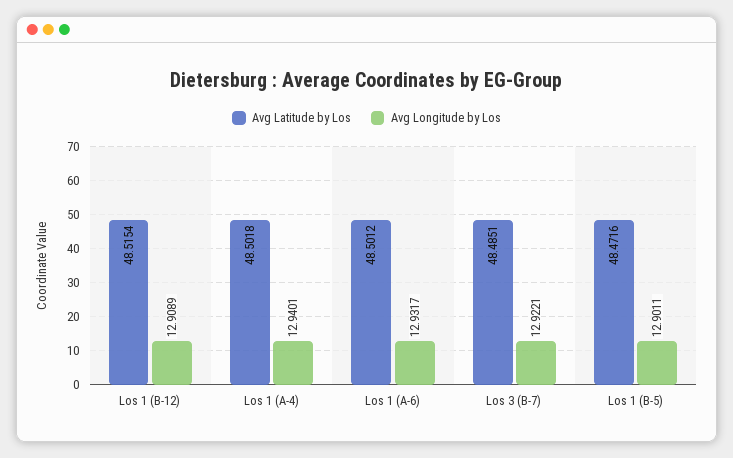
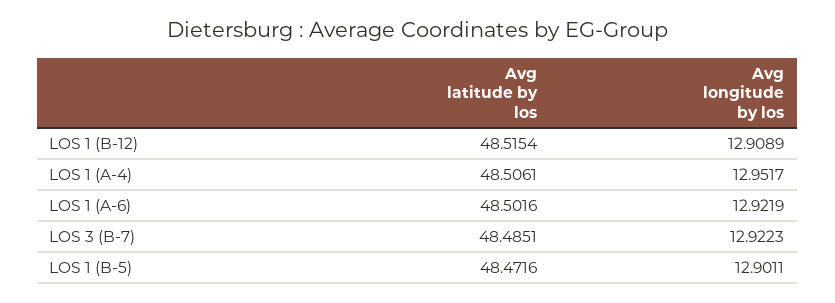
Avg Latitude by Los, Los 1 (A-4): 48.5018 -> 48.5061
Avg Longitude by Los, Los 1 (A-4): 12.9401 -> 12.9517
Avg Latitude by Los, Los 1 (A-6): 48.5012 -> 48.5016
Avg Longitude by Los, Los 1 (A-6): 12.9317 -> 12.9219
Avg Longitude by Los, Los 3 (B-7): 12.9221 -> 12.9223

